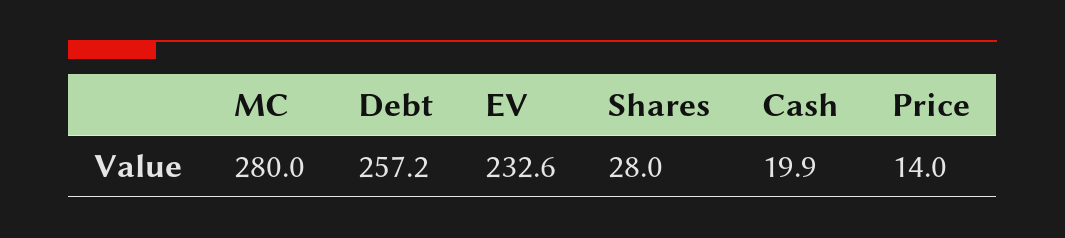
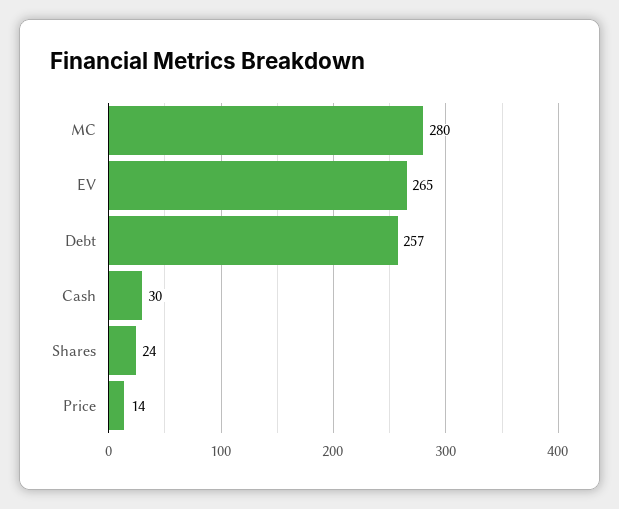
EV: 232.6 -> 265
Shares: 28 -> 24
Cash: 19.9 -> 30

